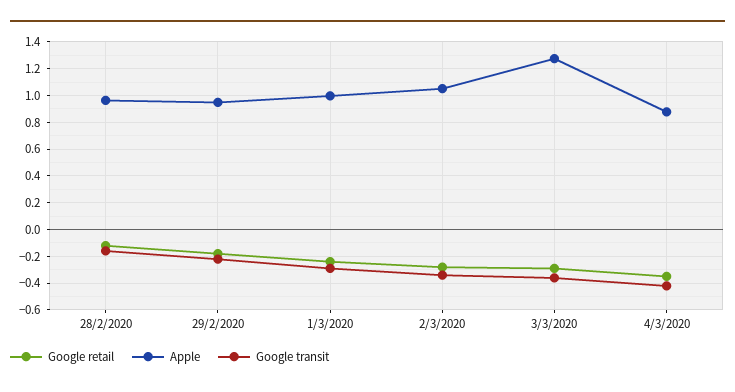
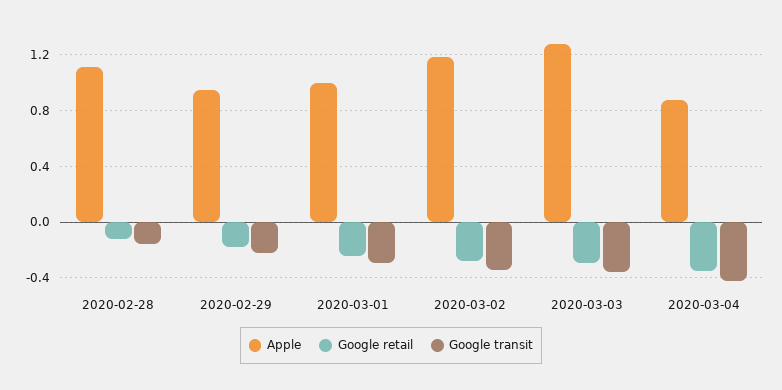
Apple, 28/2/2020: 0.95 -> 1.1
Apple, 2/3/2020: 1.05 -> 1.2

